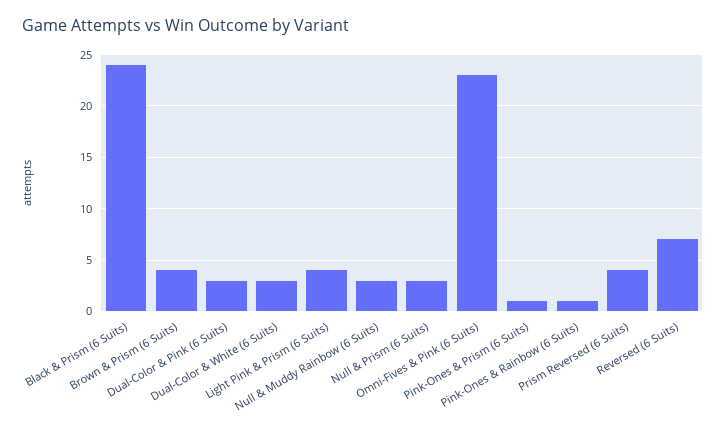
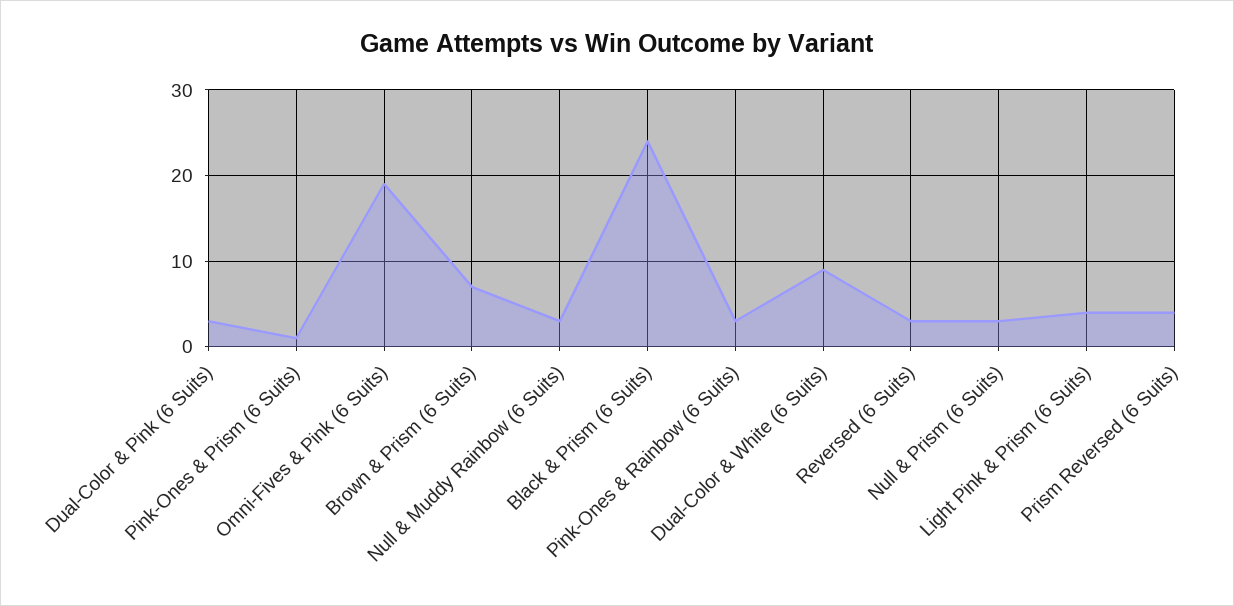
Brown & Prism (6 Suits): 4 -> 7
Dual-Color & White (6 Suits): 3 -> 9
Omni-Fives & Pink (6 Suits): 23 -> 19
Pink-Ones & Rainbow (6 Suits): 1 -> 3
Reversed (6 Suits): 7 -> 3

